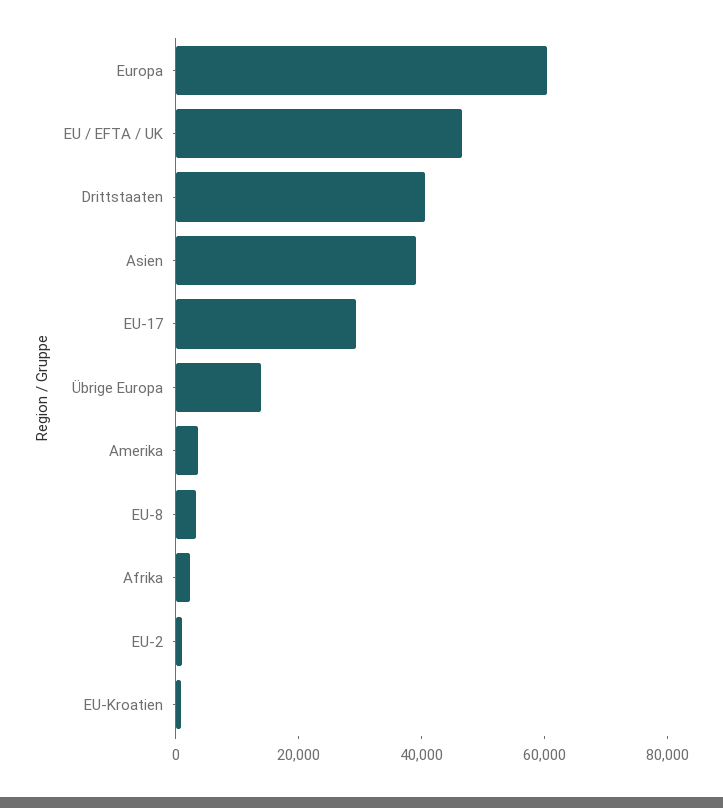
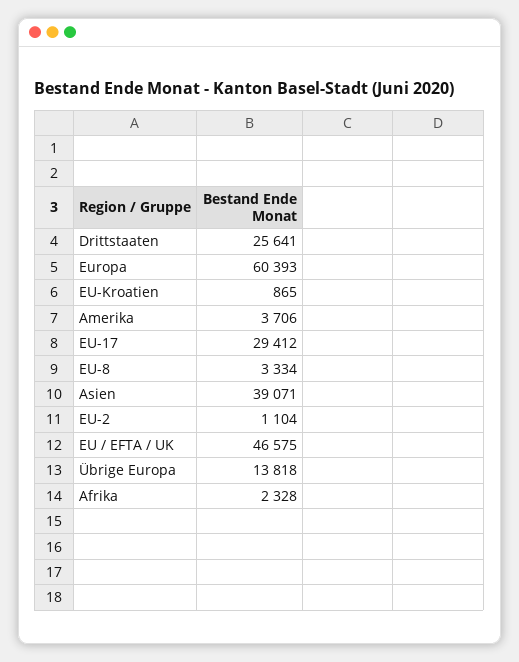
Drittstaaten: 40000 -> 25641

